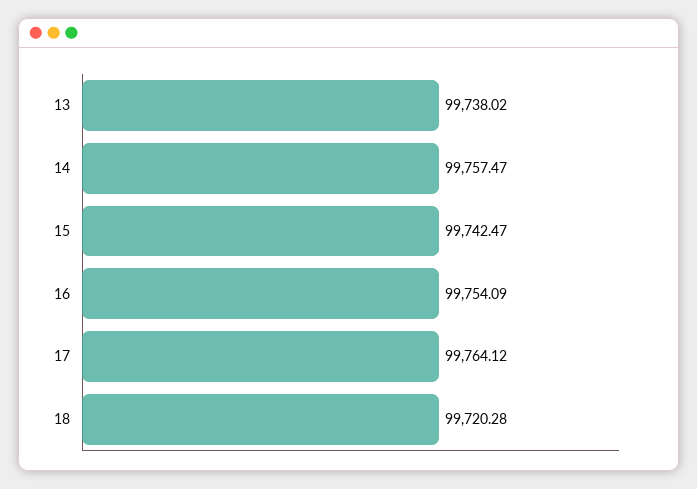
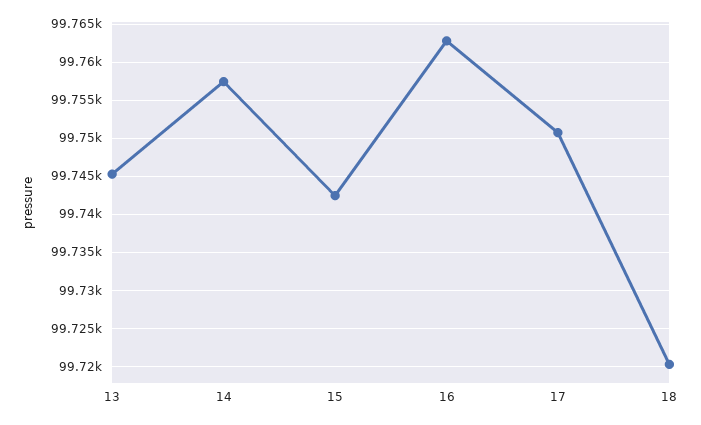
13: 99738.02 -> 99745
16: 99754.09 -> 99763
17: 99764.12 -> 99751

